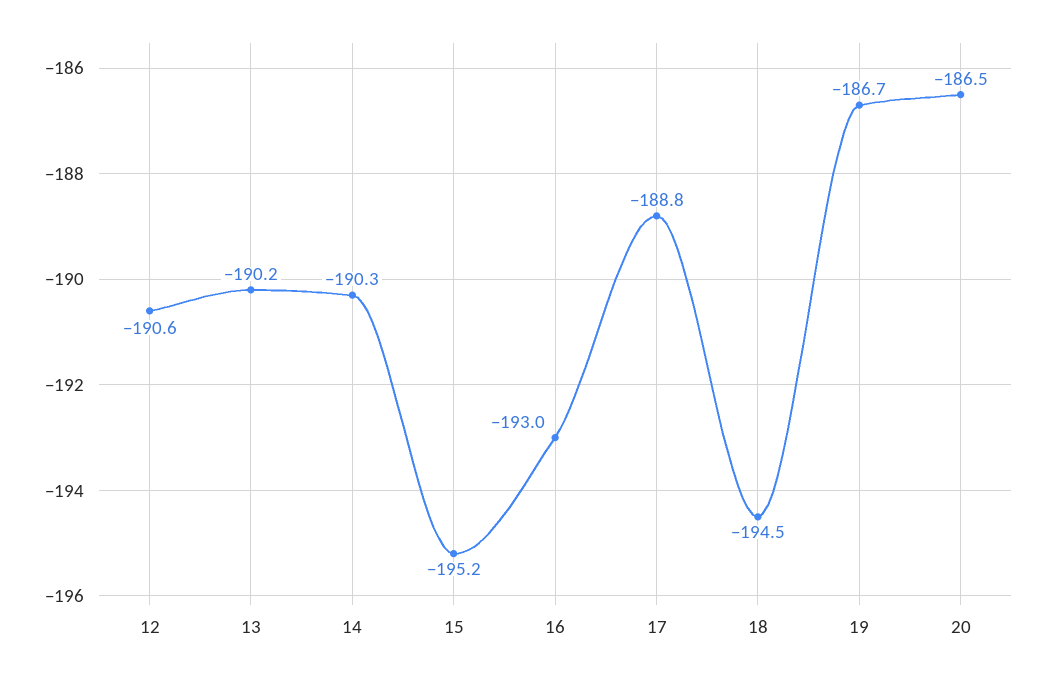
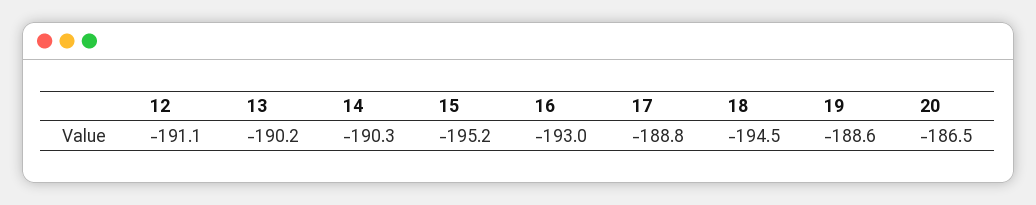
12: -190.6 -> -191.1
19: -186.7 -> -188.6

